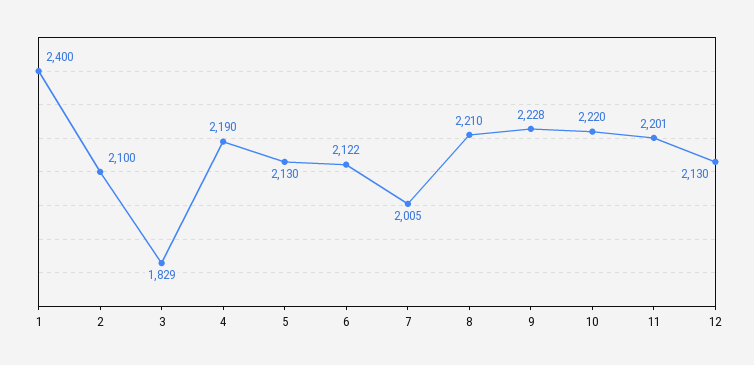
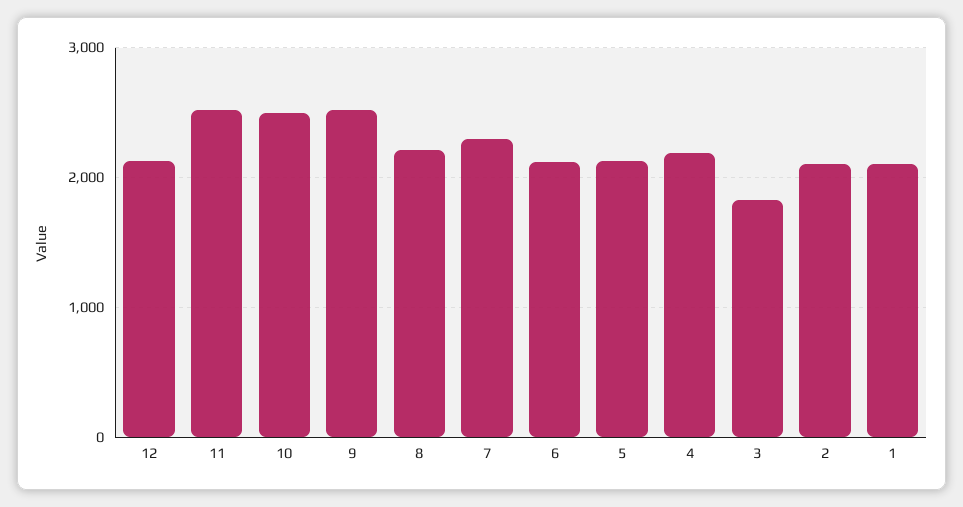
1: 2400 -> 2100
7: 2005 -> 2300
9: 2228 -> 2500
10: 2220 -> 2500
11: 2201 -> 2500

